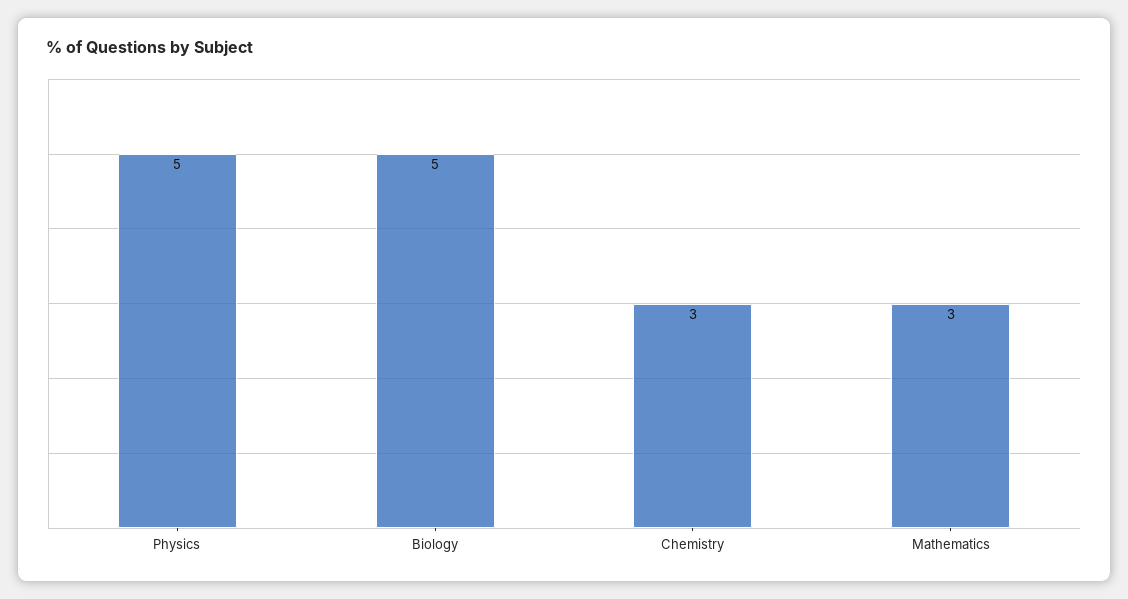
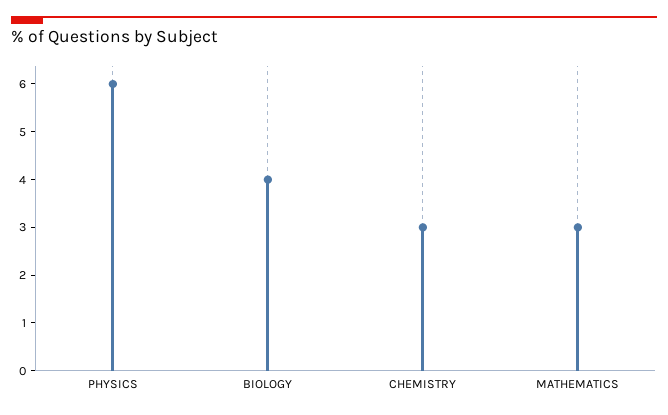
Physics: 5 -> 6
Biology: 5 -> 4

